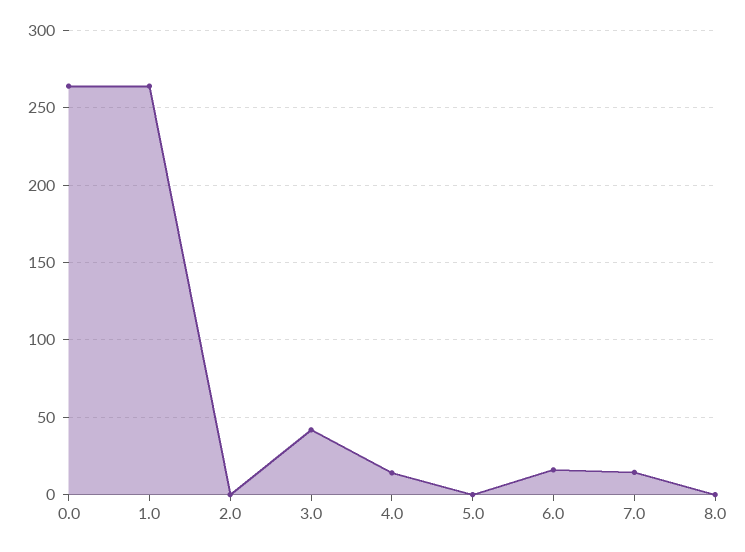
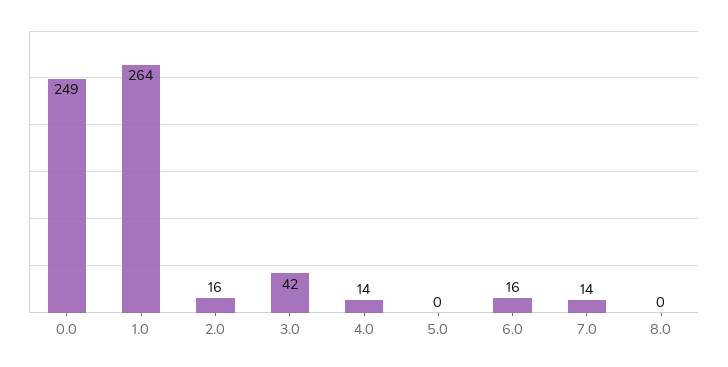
0.0: 265 -> 249
2.0: 0 -> 16

